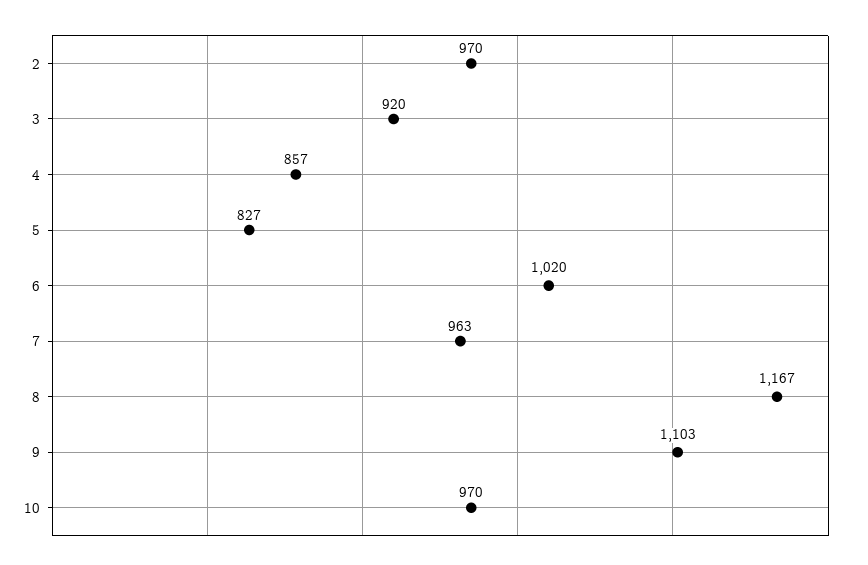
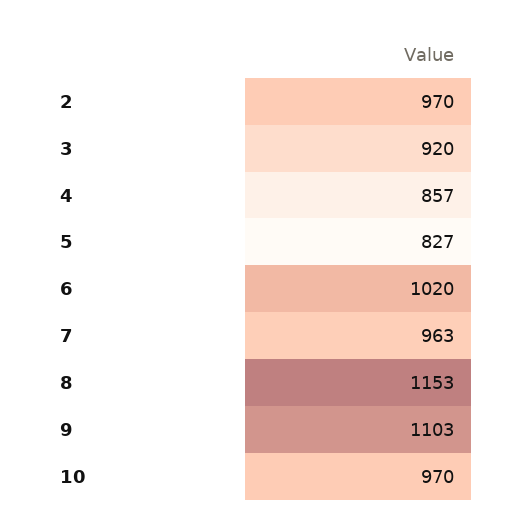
8: 1167 -> 1153

